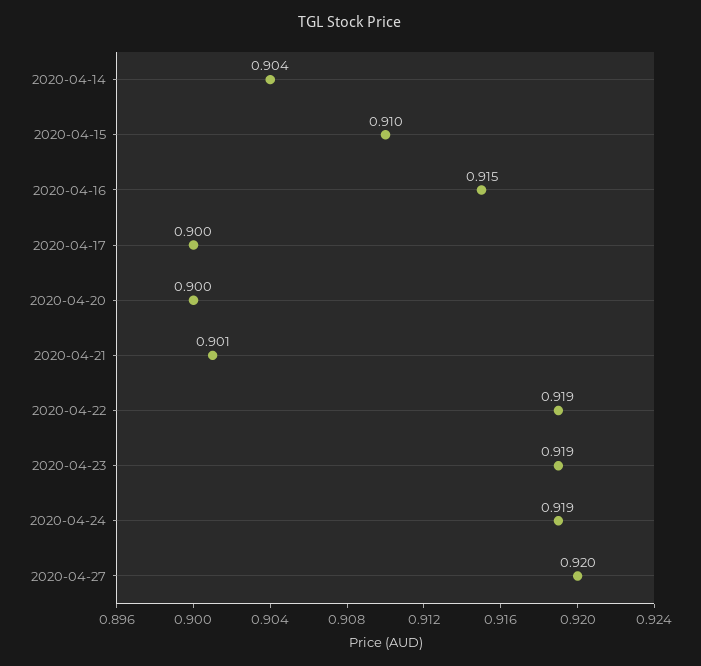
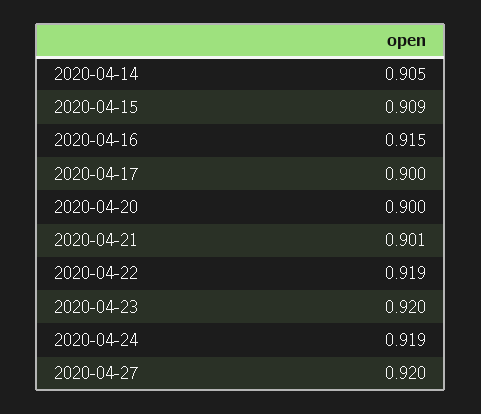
2020-04-14: 0.904 -> 0.905
2020-04-15: 0.91 -> 0.909
2020-04-23: 0.919 -> 0.92

